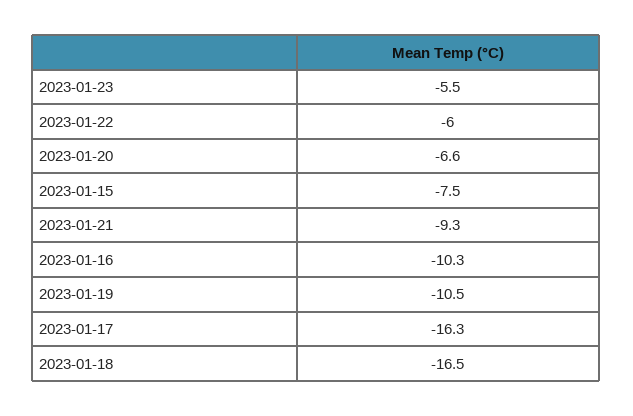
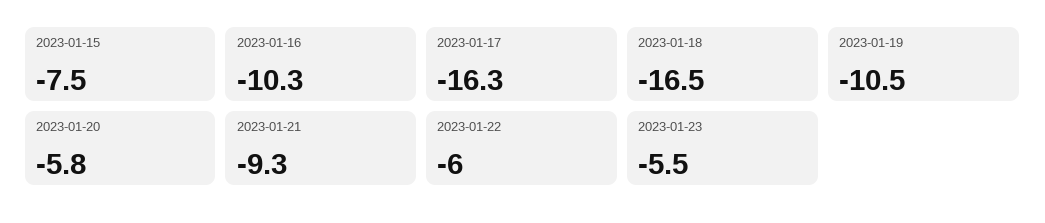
2023-01-20: -6.6 -> -5.8

